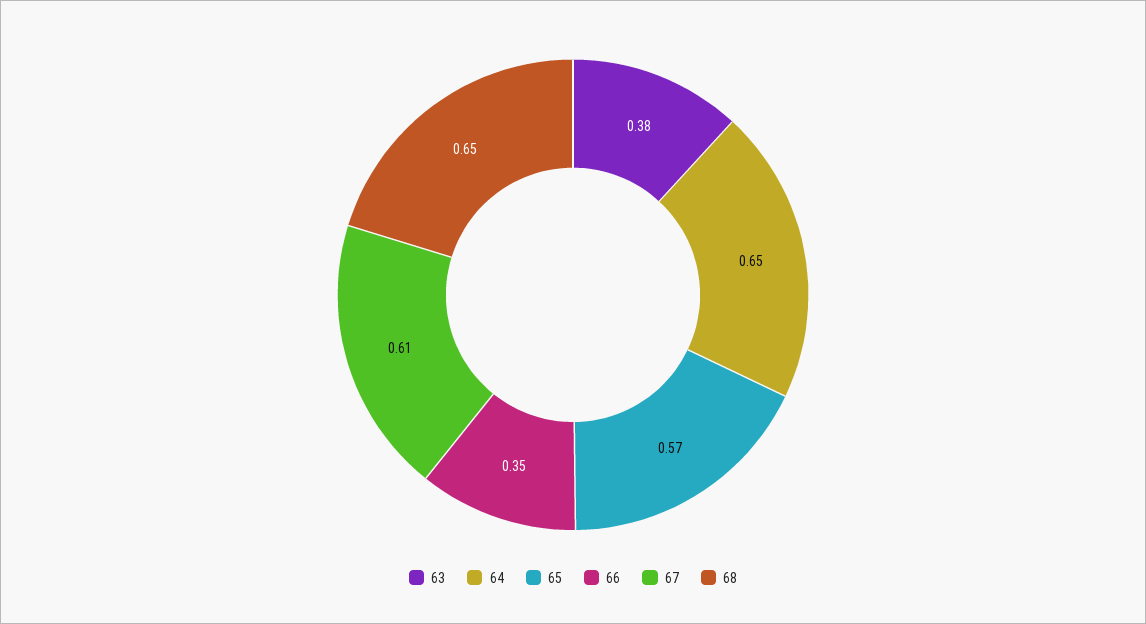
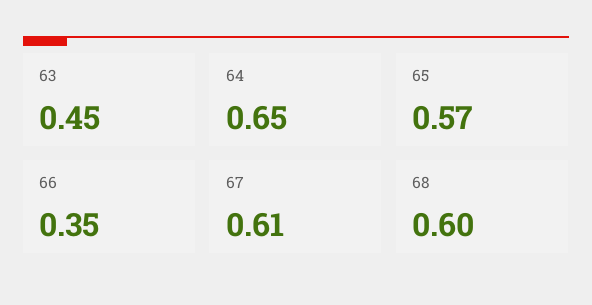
63: 0.38 -> 0.45
68: 0.65 -> 0.6

